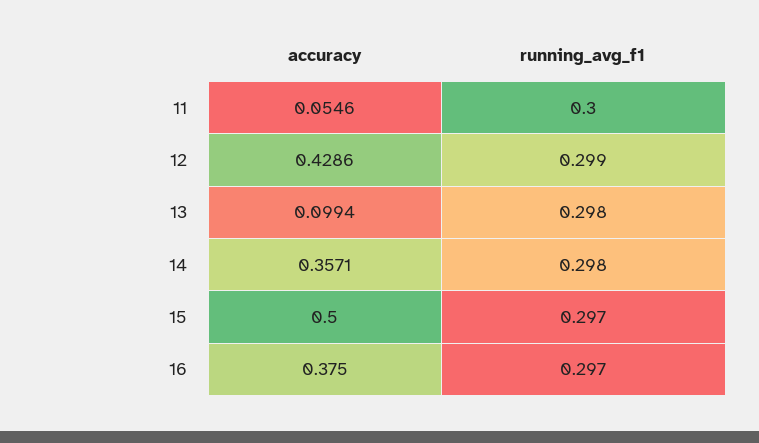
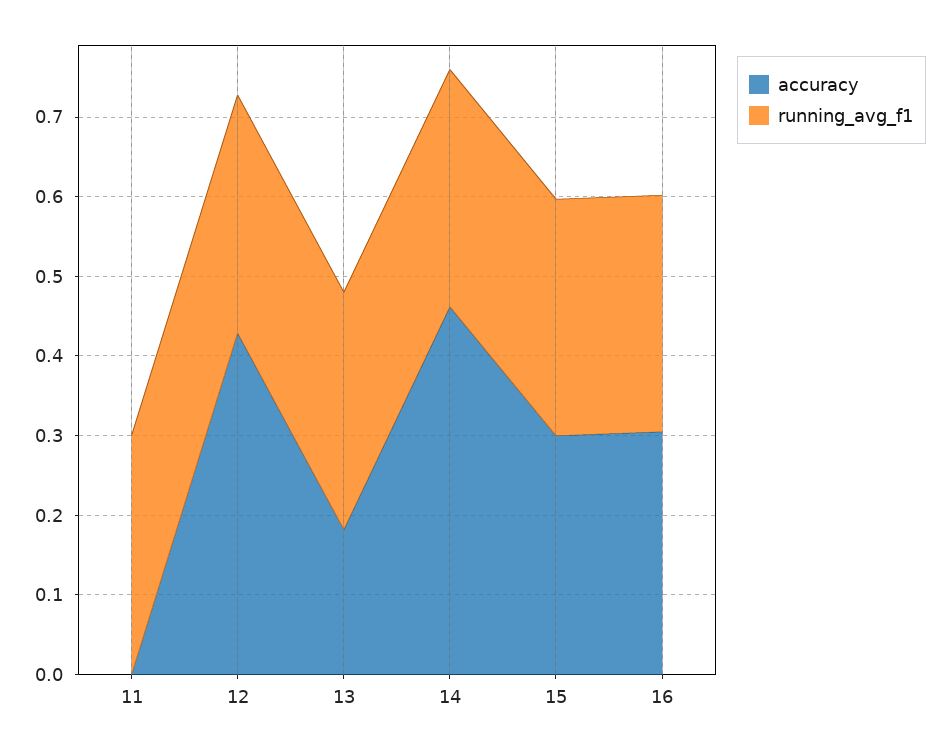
accuracy, 11: 0.0546 -> 0
accuracy, 13: 0.0994 -> 0.18
accuracy, 14: 0.3571 -> 0.46
accuracy, 15: 0.5 -> 0.3
accuracy, 16: 0.375 -> 0.3

